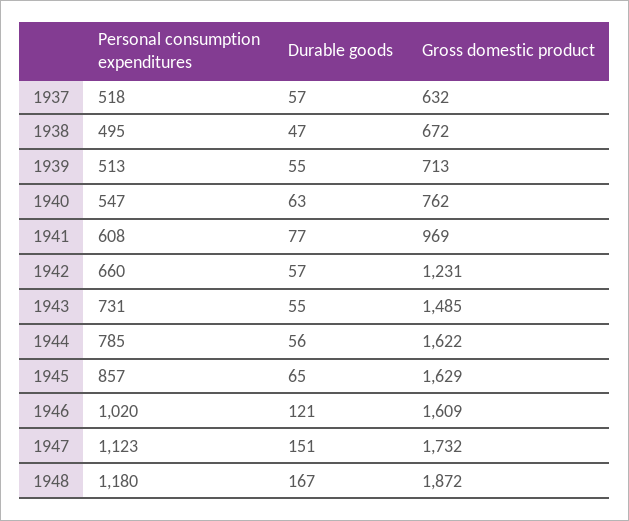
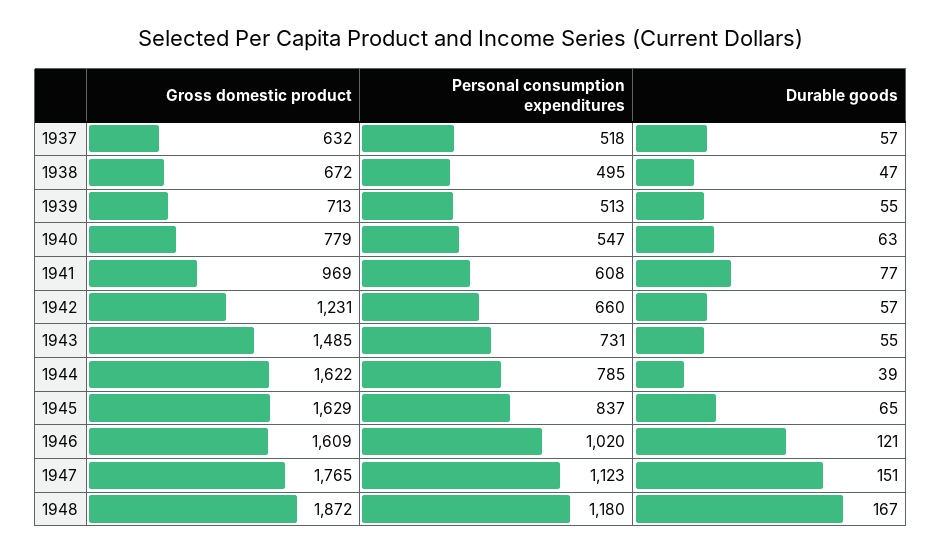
Gross domestic product, 1940: 762 -> 779
Durable goods, 1944: 56 -> 39
Personal consumption expenditures, 1945: 857 -> 837
Gross domestic product, 1947: 1732 -> 1765

